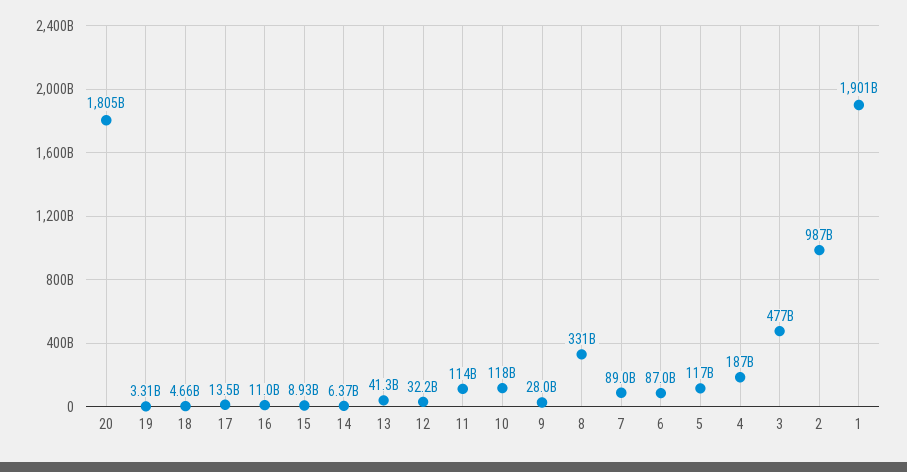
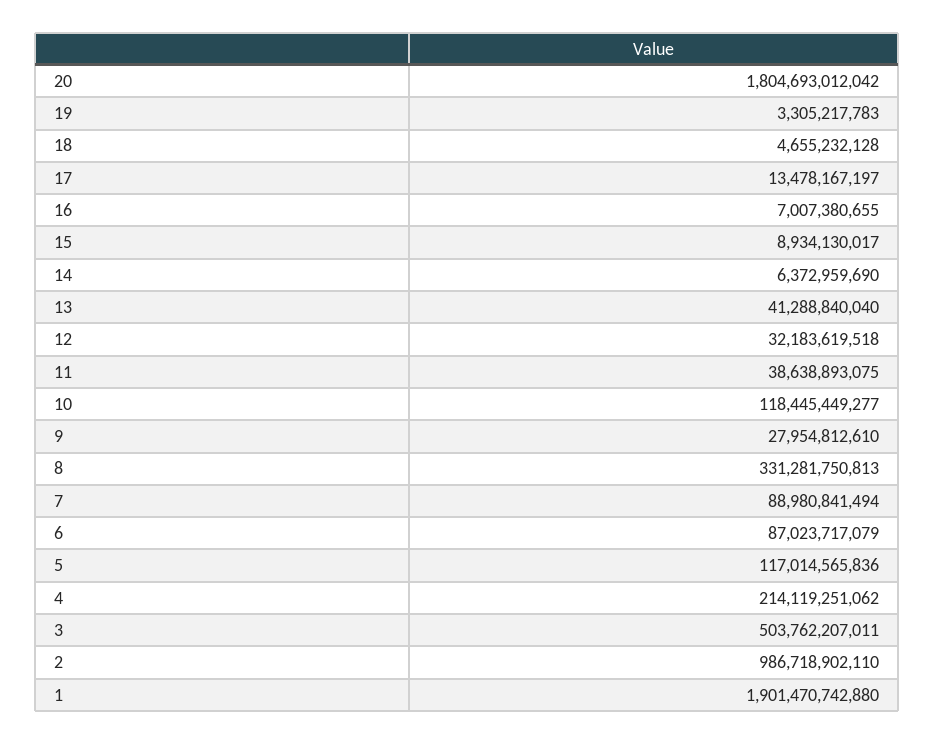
16: 11000000000 -> 7007380655
11: 114000000000 -> 38638893075
4: 187000000000 -> 214119251062
3: 477000000000 -> 503762207011

